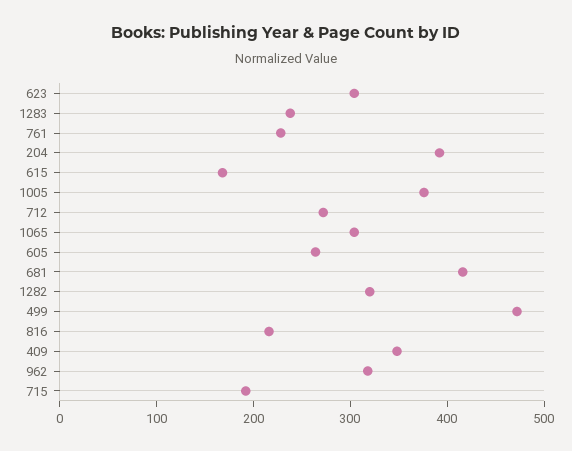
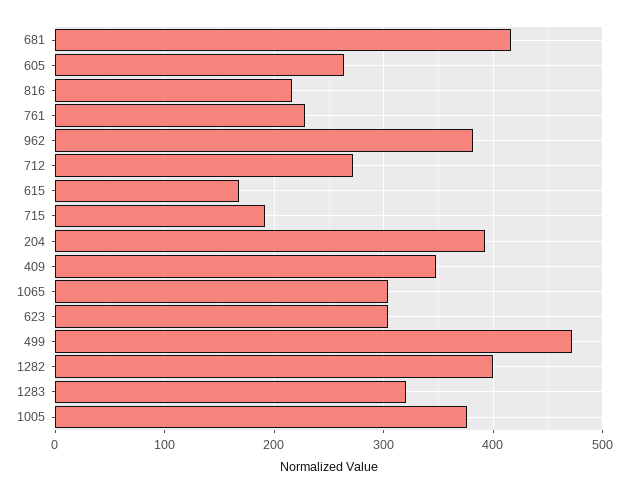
1283: 240 -> 320
1282: 320 -> 400
962: 320 -> 380

